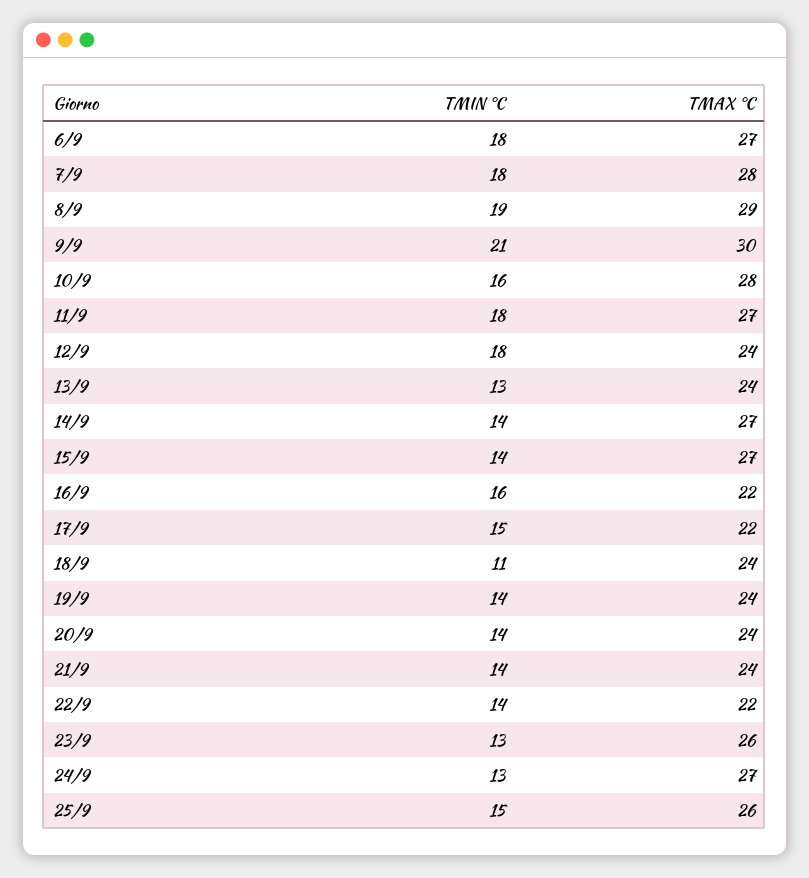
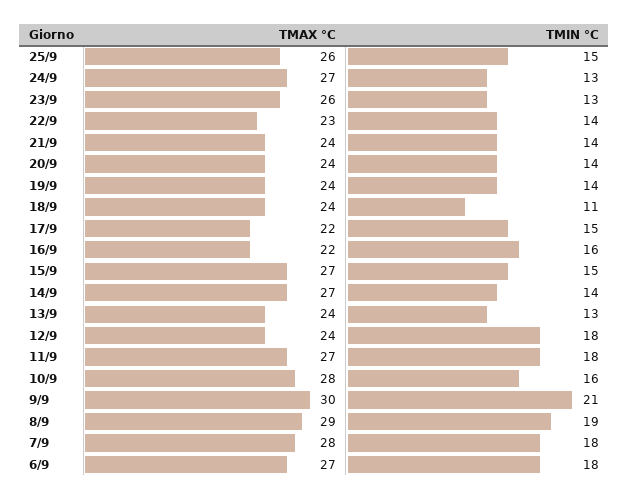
TMIN °C, 15/9: 14 -> 15
TMAX °C, 22/9: 22 -> 23

